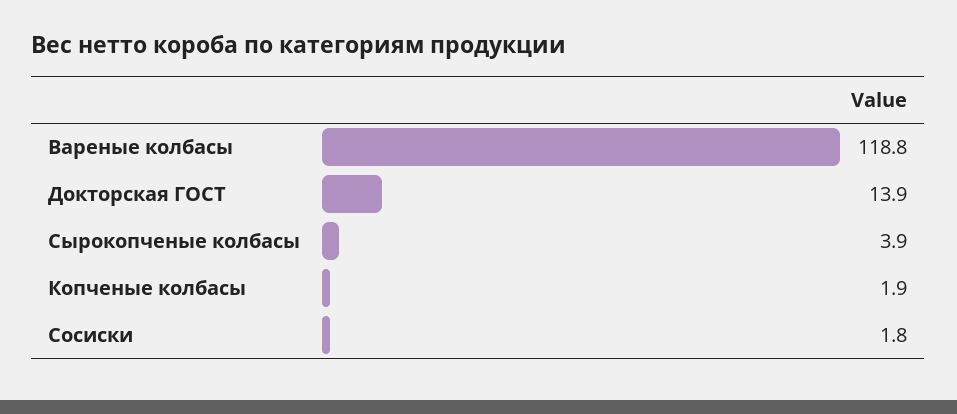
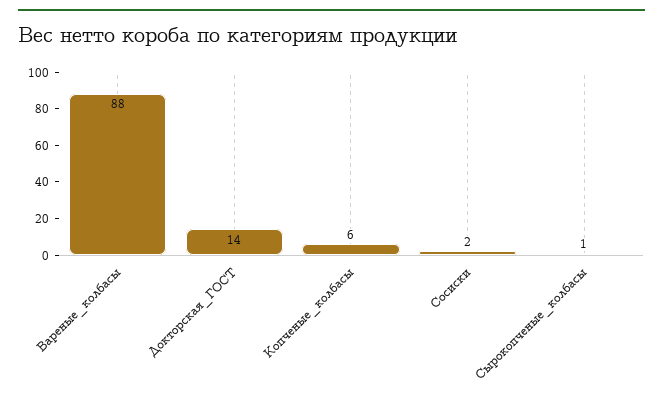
Вареные колбасы: 118.8 -> 88
Сырокопченые колбасы: 3.9 -> 1
Копченые колбасы: 1.9 -> 6

